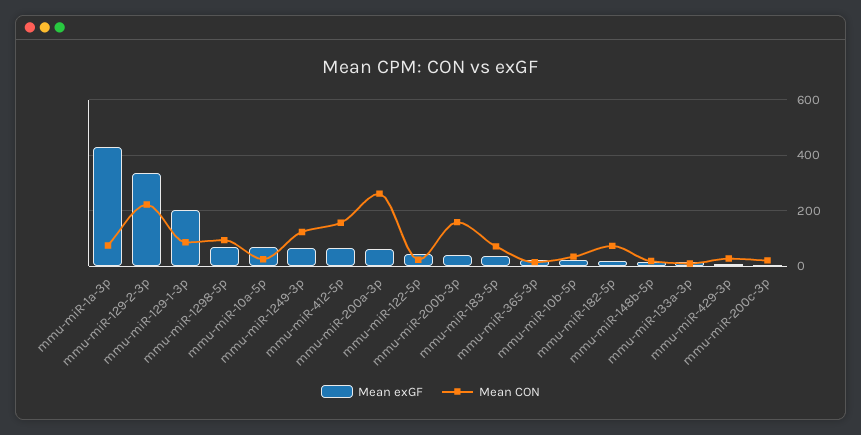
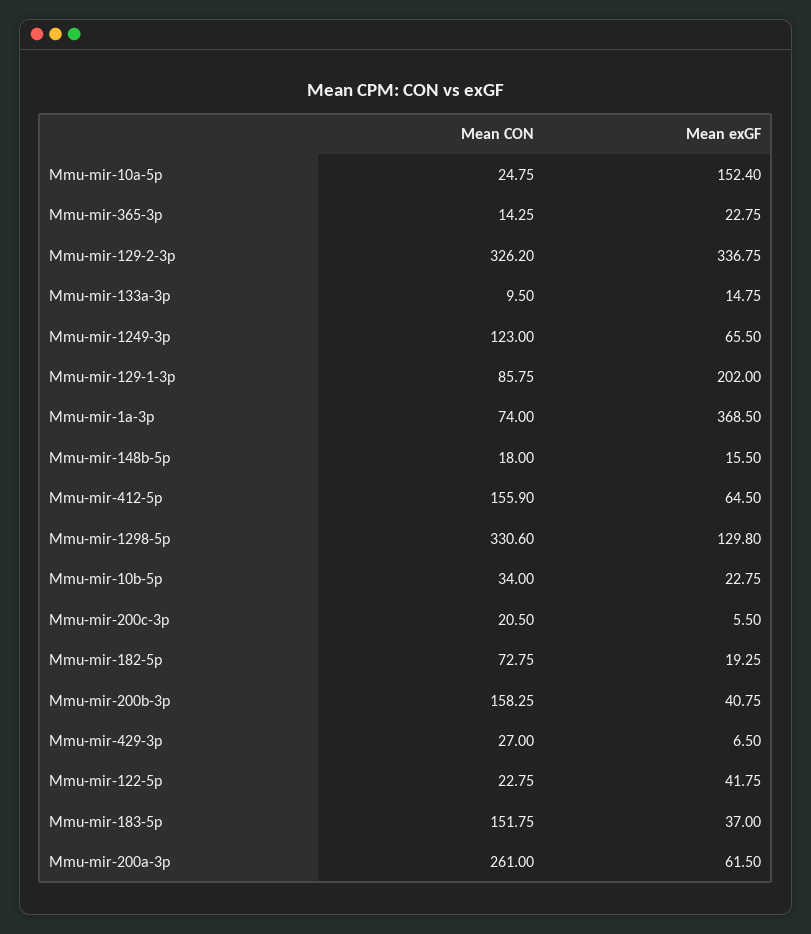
Mean exGF, mmu-miR-1a-3p: 425 -> 368.5
Mean CON, mmu-miR-129-2-3p: 225 -> 326.2
Mean exGF, mmu-miR-1298-5p: 75 -> 129.8
Mean CON, mmu-miR-1298-5p: 100 -> 330.6
Mean exGF, mmu-miR-10a-5p: 75 -> 152.4
Mean CON, mmu-miR-183-5p: 75 -> 151.75

